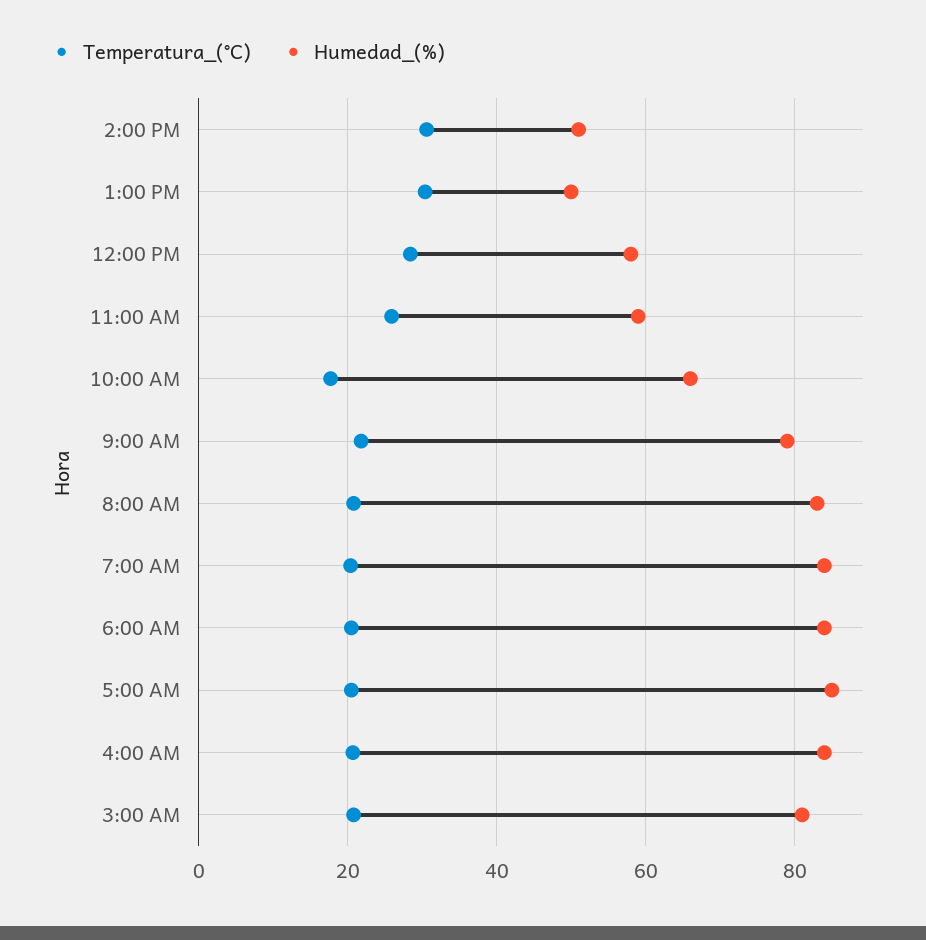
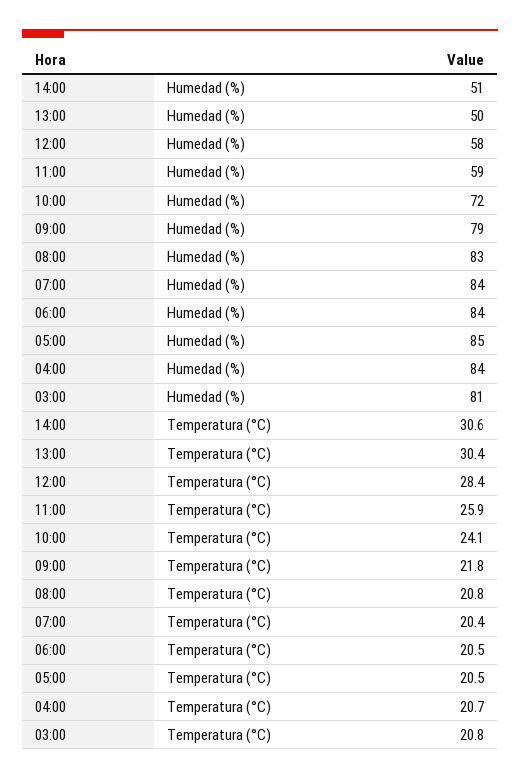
Temperatura_(°C), 10:00 AM: 18 -> 24.1
Humedad_(%), 10:00 AM: 66 -> 72

